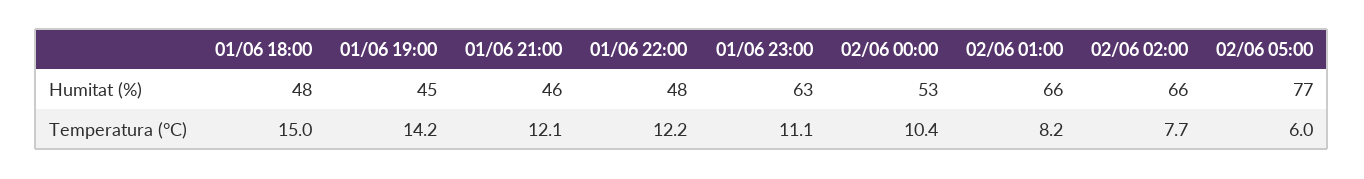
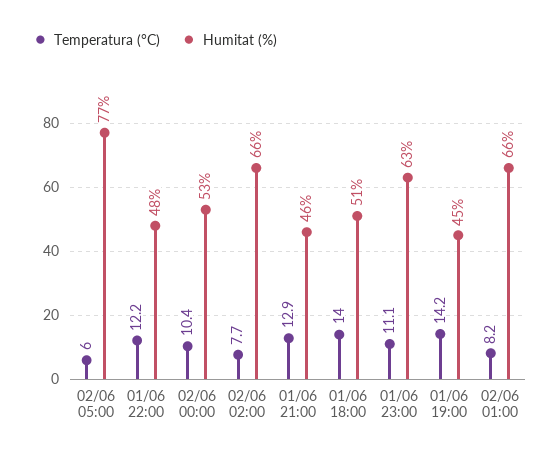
Humitat (%), 01/06 18:00: 48 -> 51
Temperatura (°C), 01/06 18:00: 15 -> 14
Temperatura (°C), 01/06 21:00: 12.1 -> 12.9

